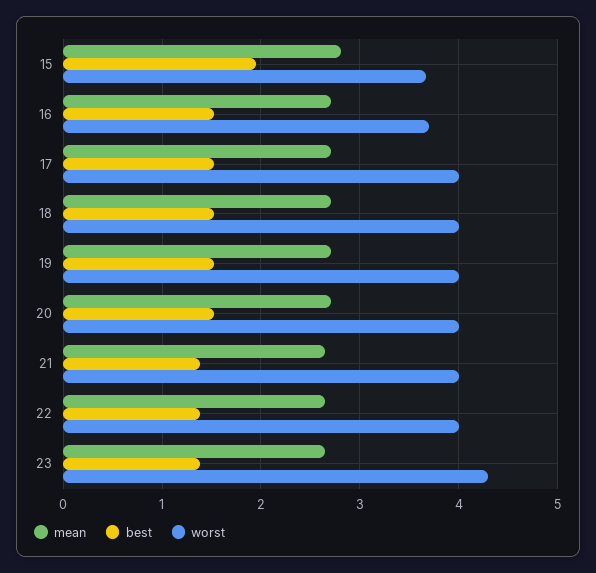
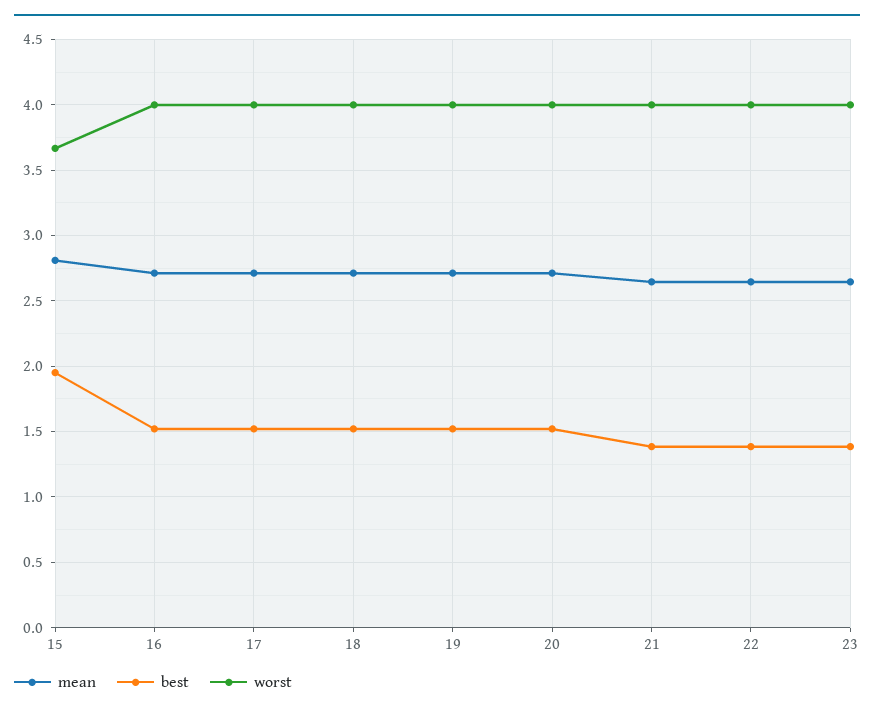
worst, 16: 3.7 -> 4
worst, 23: 4.3 -> 4

